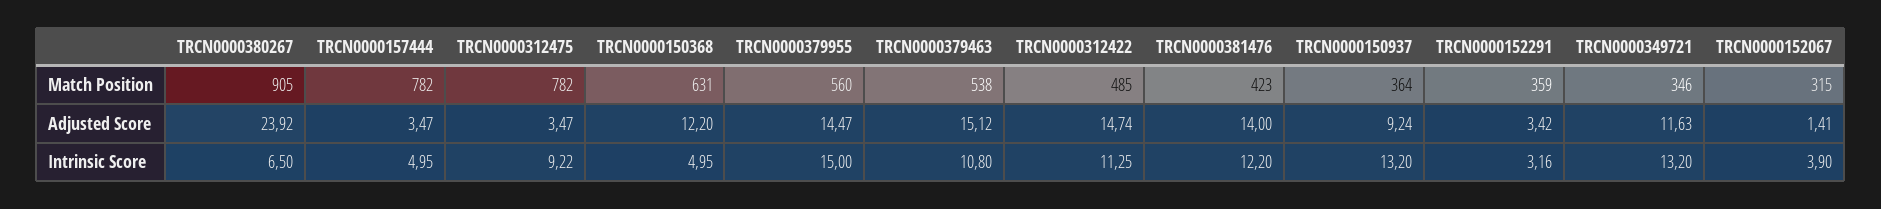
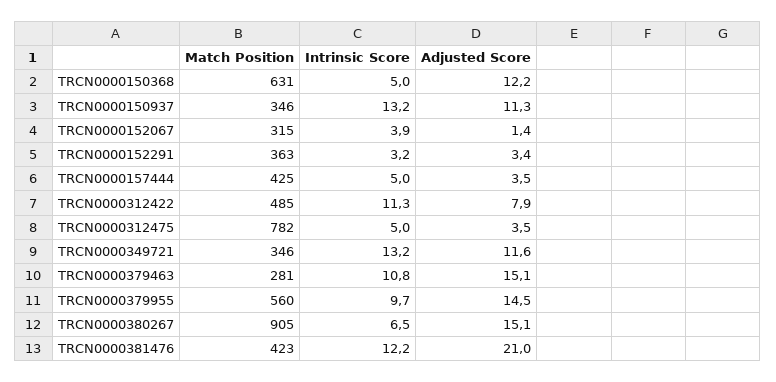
TRCN0000157444, Match Position: 782 -> 425
TRCN0000379463, Match Position: 538 -> 281
TRCN0000150937, Match Position: 364 -> 346
TRCN0000152291, Match Position: 359 -> 363
TRCN0000380267, Adjusted Score: 23.92 -> 15.1
TRCN0000312422, Adjusted Score: 14.74 -> 7.9
TRCN0000381476, Adjusted Score: 14 -> 21
TRCN0000150937, Adjusted Score: 9.24 -> 11.3
TRCN0000312475, Intrinsic Score: 9.22 -> 5
TRCN0000379955, Intrinsic Score: 15 -> 9.7

